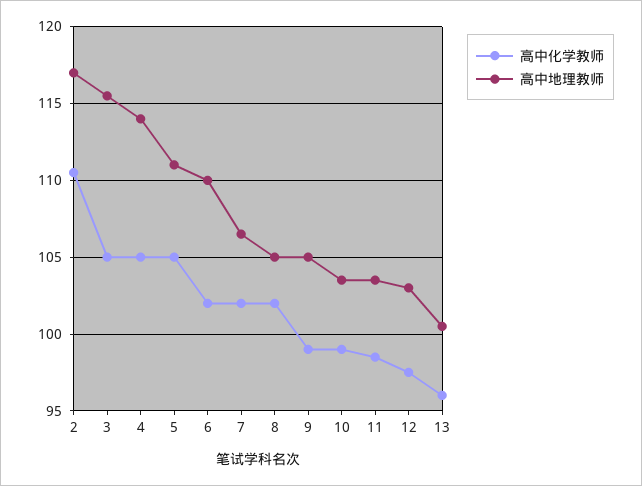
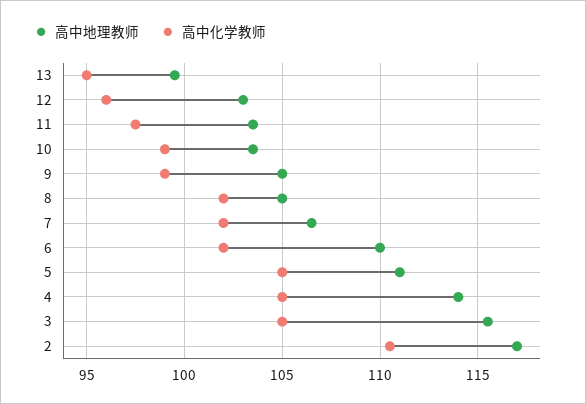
高中化学教师, 11: 98.5 -> 97.5
高中化学教师, 12: 97.5 -> 96
高中化学教师, 13: 96 -> 95
高中地理教师, 13: 100.5 -> 99.5

